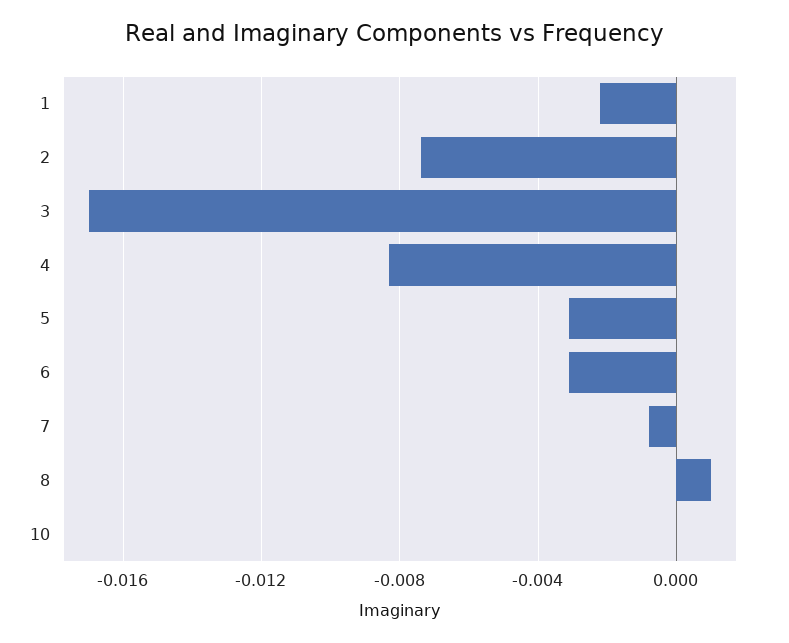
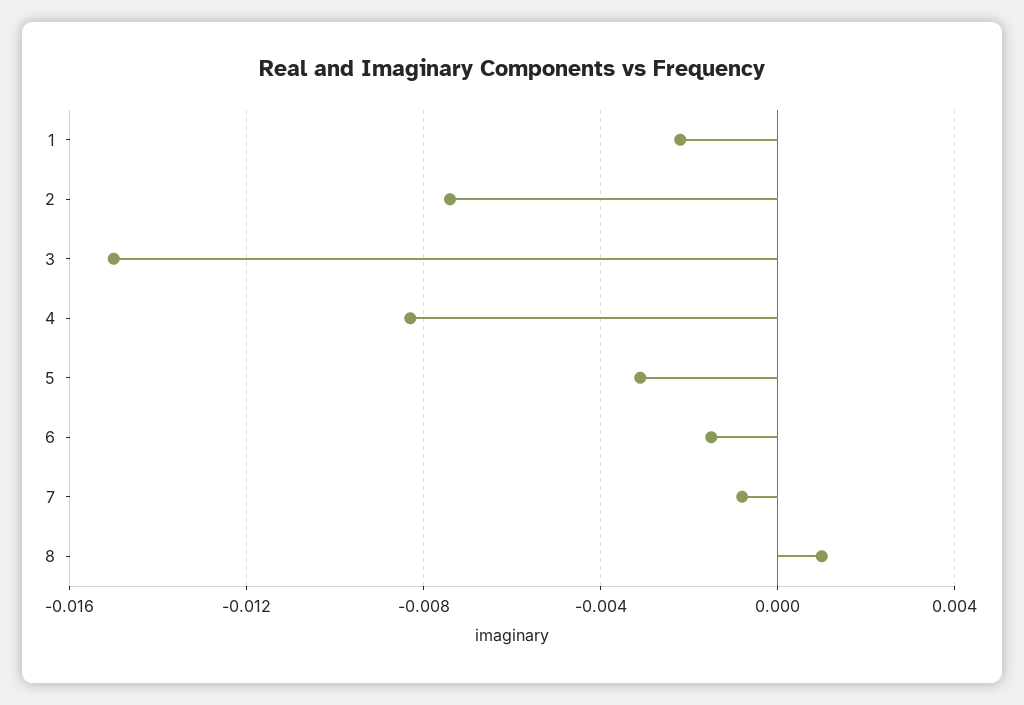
3: -0.017 -> -0.015
6: -0.003 -> -0.0015
10: 0 -> none

